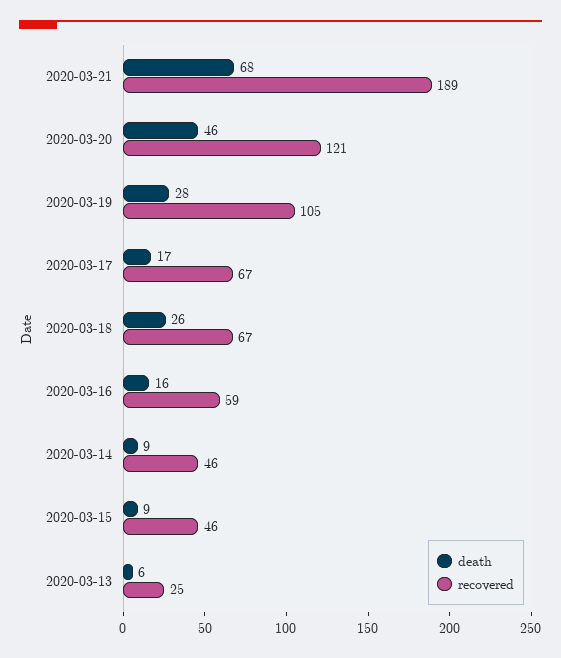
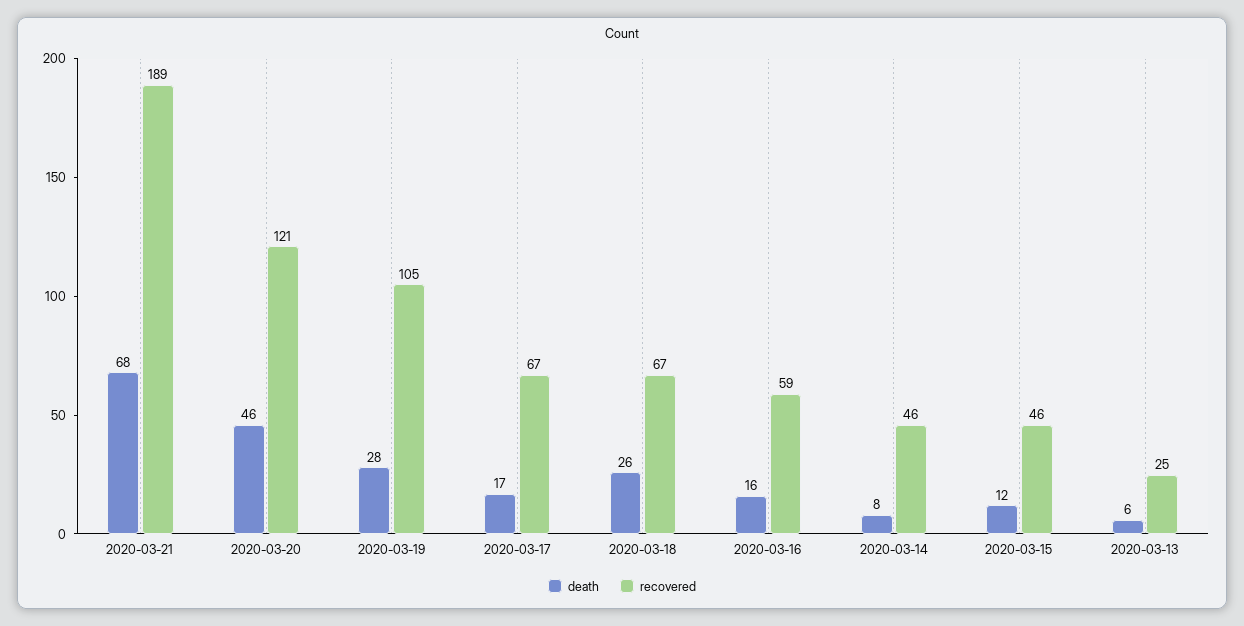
death, 2020-03-14: 9 -> 8
death, 2020-03-15: 9 -> 12

